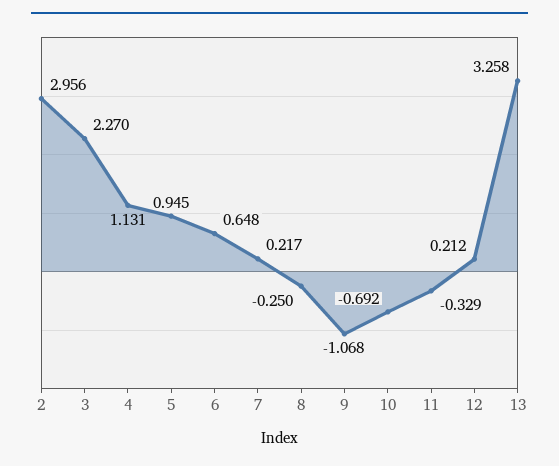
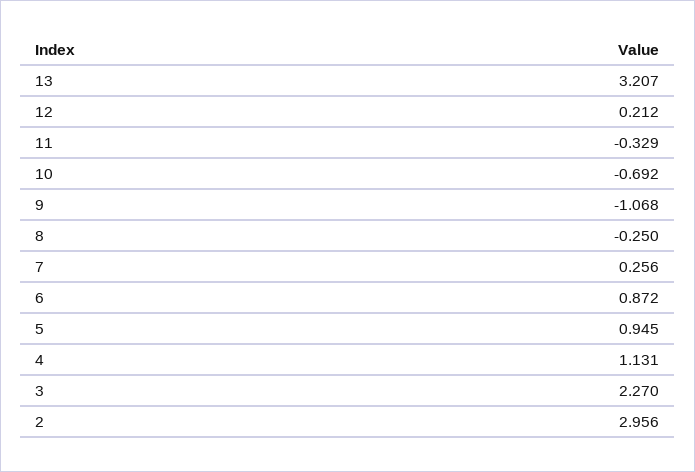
6: 0.648 -> 0.872
7: 0.217 -> 0.256
13: 3.258 -> 3.207

